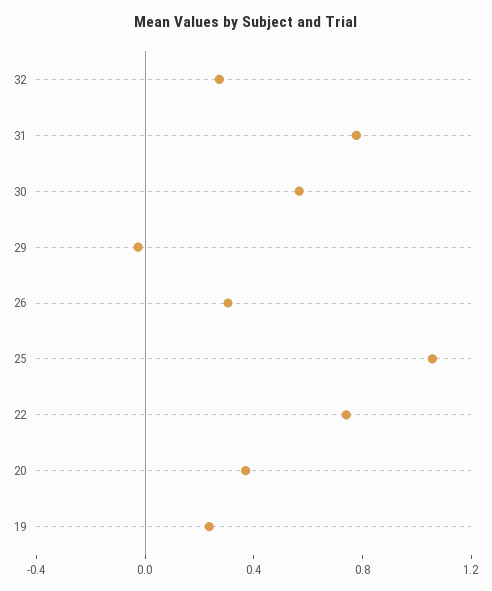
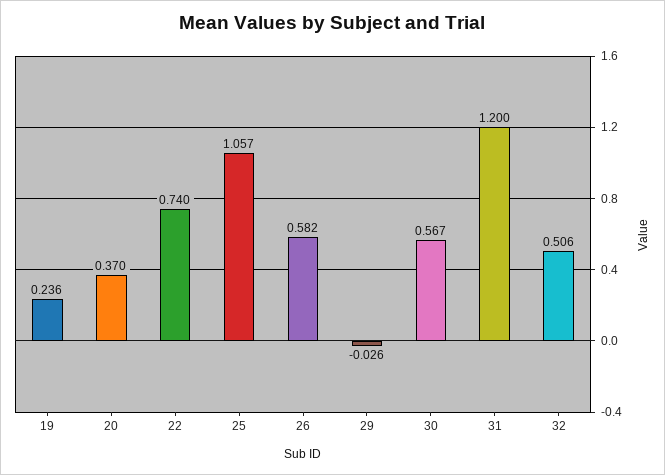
32: 0.3 -> 0.506
31: 0.8 -> 1.2
26: 0.3 -> 0.582

